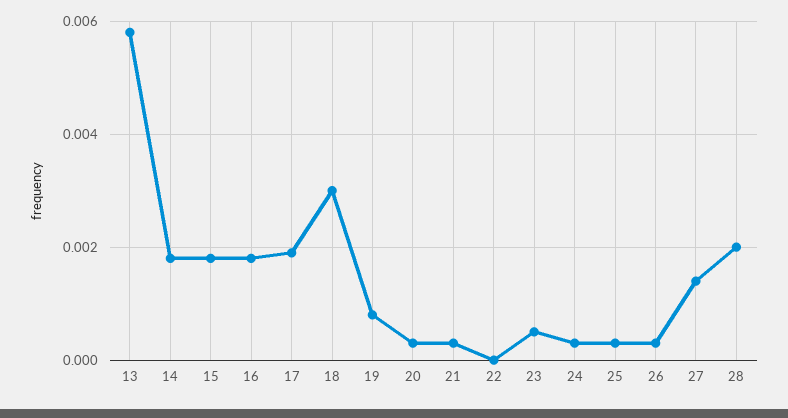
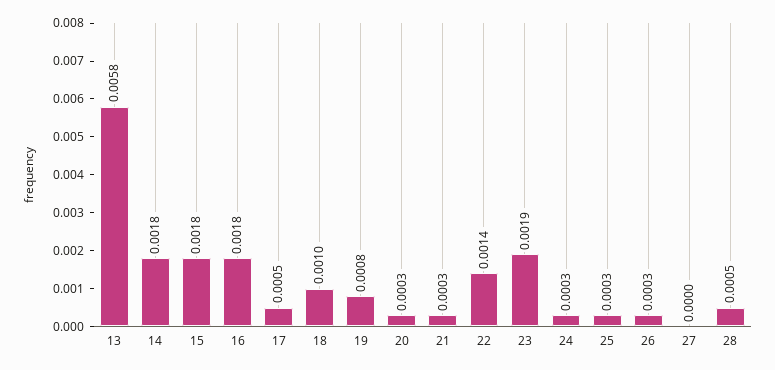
17: 0.002 -> 0.0005
18: 0.003 -> 0.001
22: 0 -> 0.0014
23: 0.0005 -> 0.0019
27: 0.0015 -> 0
28: 0.002 -> 0.0005

